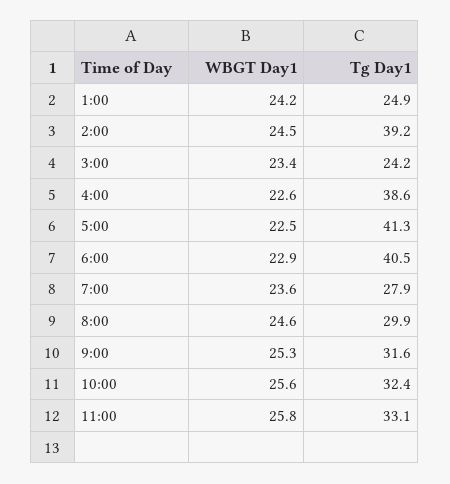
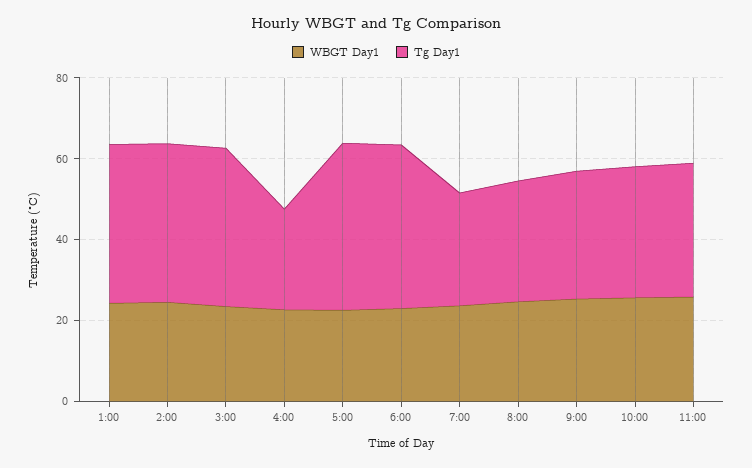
Tg Day1, 1:00: 24.9 -> 40
Tg Day1, 3:00: 24.2 -> 40
Tg Day1, 4:00: 38.6 -> 25

